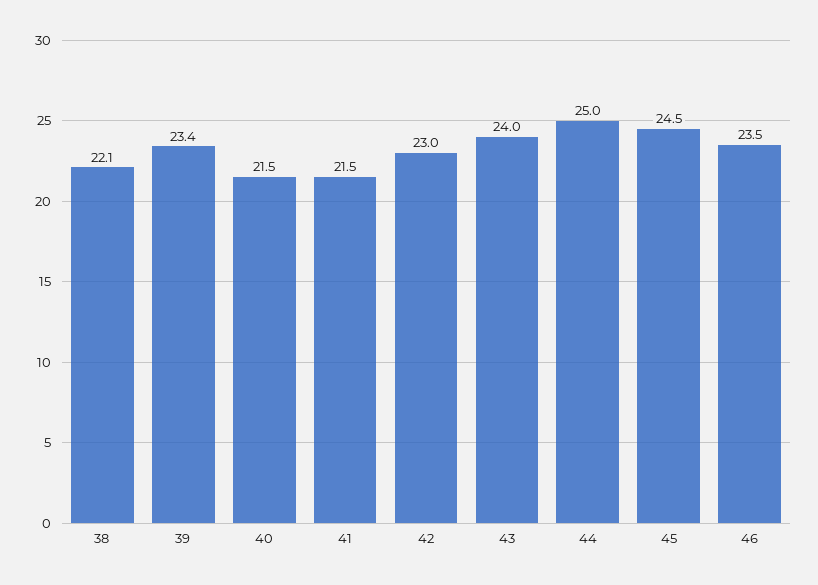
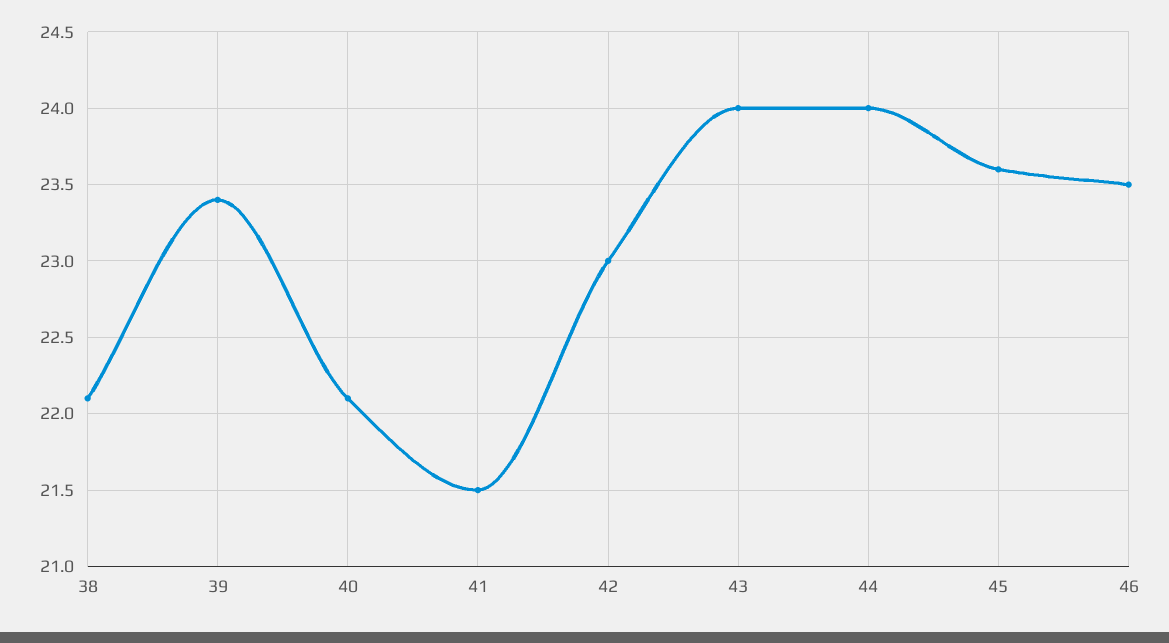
40: 21.5 -> 22.1
44: 25 -> 24
45: 24.5 -> 23.6

